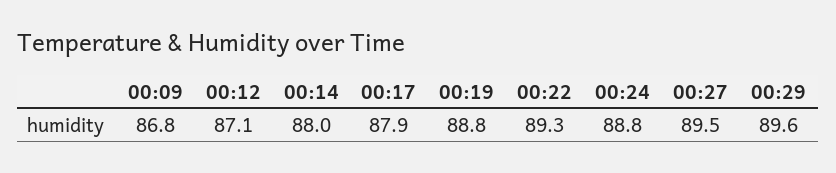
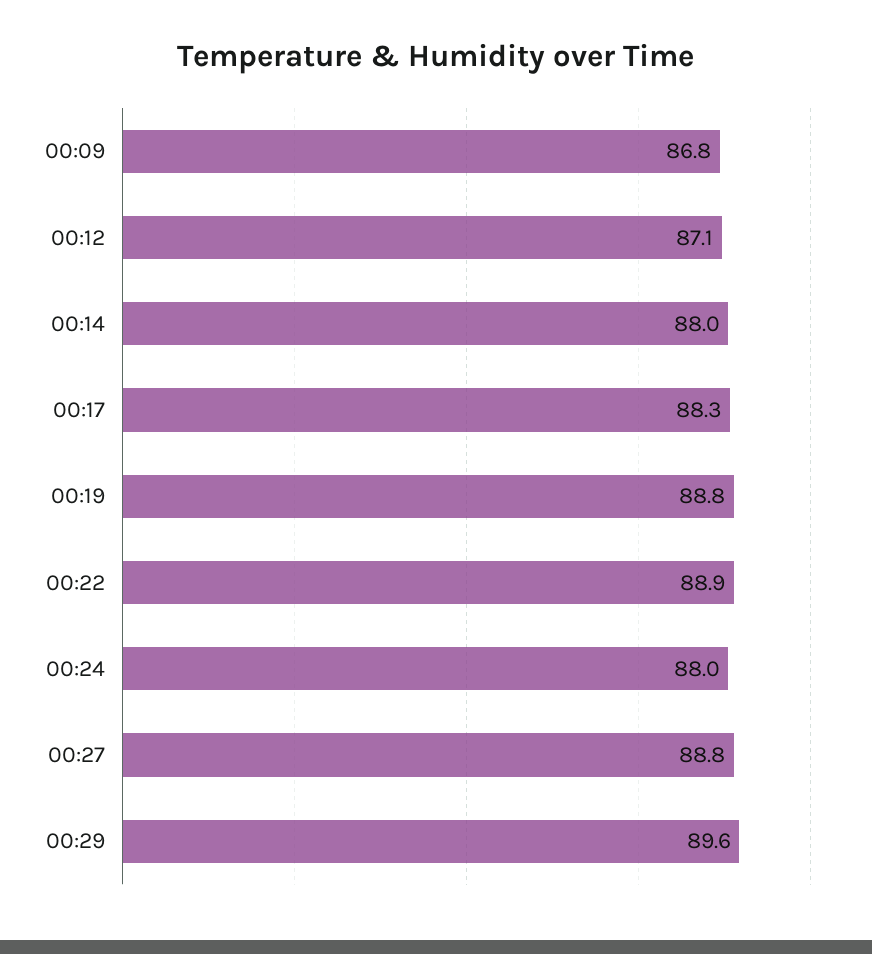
00:17: 87.9 -> 88.3
00:22: 89.3 -> 88.9
00:24: 88.8 -> 88
00:27: 89.5 -> 88.8

